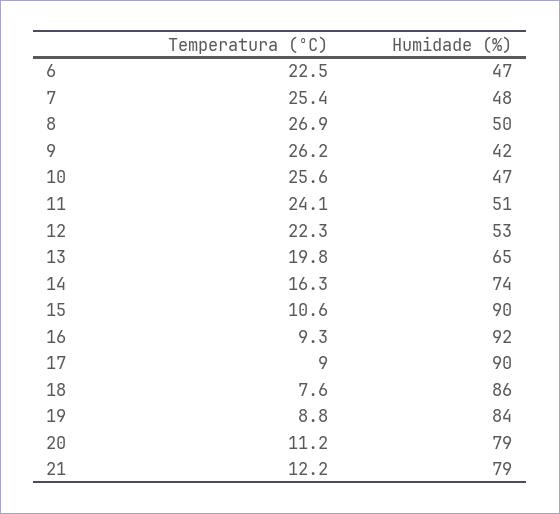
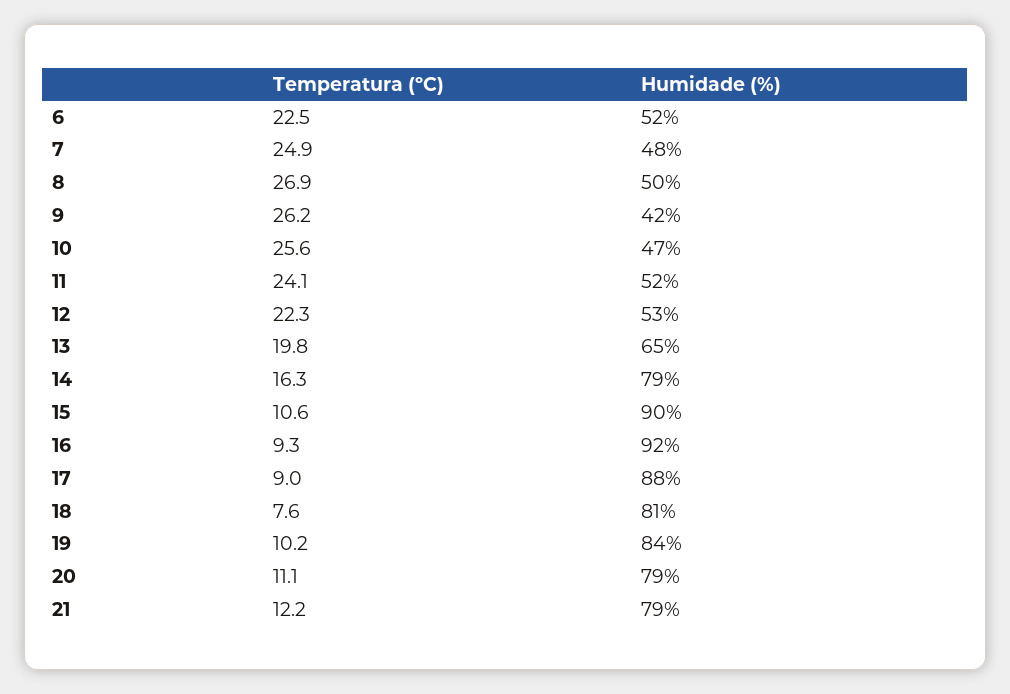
Humidade (%), 6: 47 -> 52
Temperatura (ºC), 7: 25.4 -> 24.9
Humidade (%), 11: 51 -> 52
Humidade (%), 14: 74 -> 79
Humidade (%), 17: 90 -> 88
Humidade (%), 18: 86 -> 81
Temperatura (ºC), 19: 8.8 -> 10.2
Temperatura (ºC), 20: 11.2 -> 11.1

